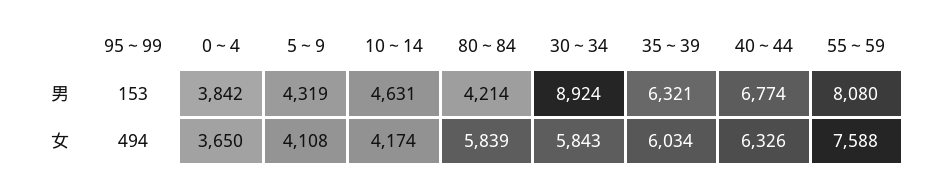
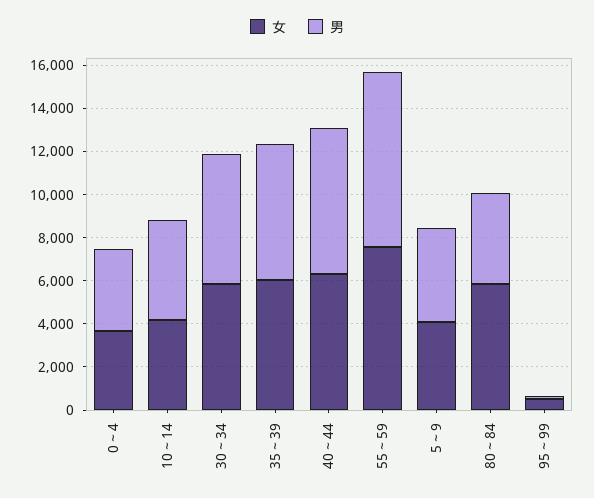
男, 30～34: 8924 -> 6000

